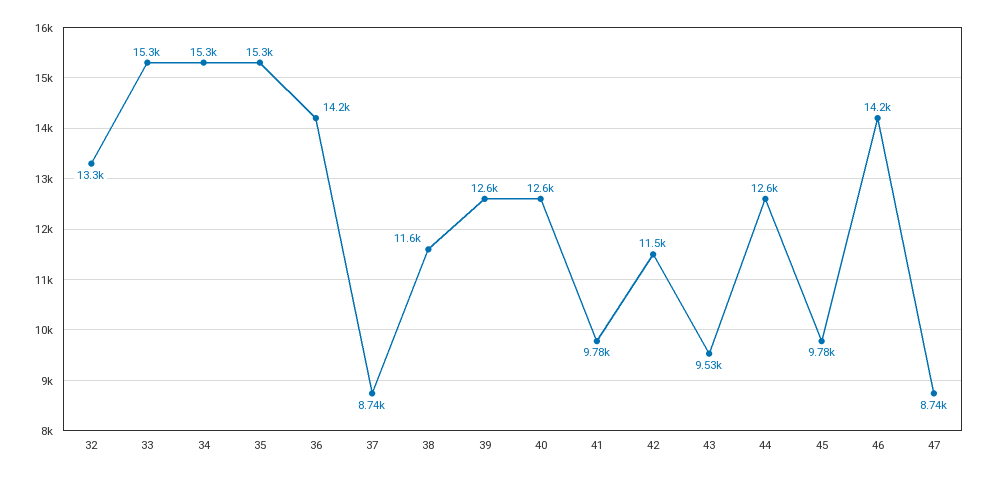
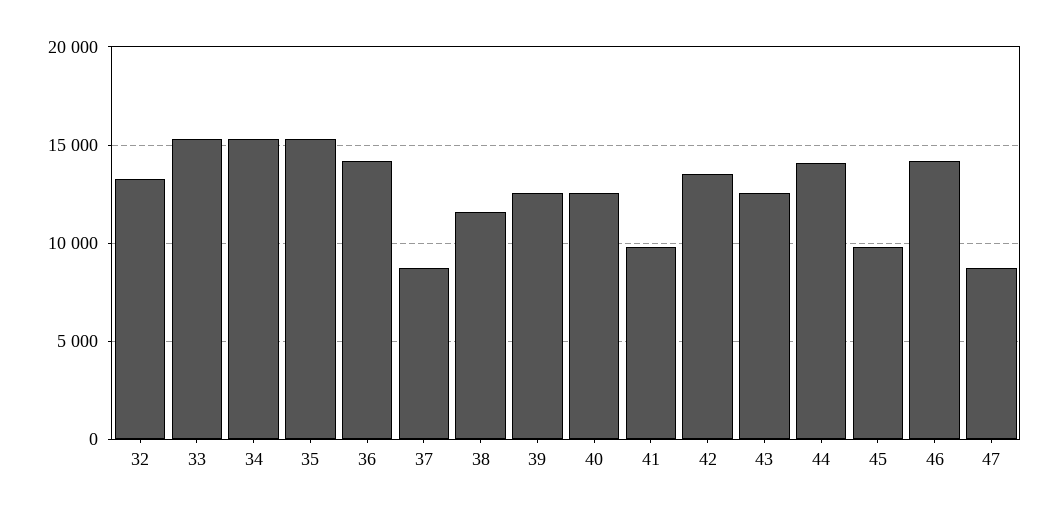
42: 11500 -> 13500
43: 9530 -> 12500
44: 12600 -> 14000

